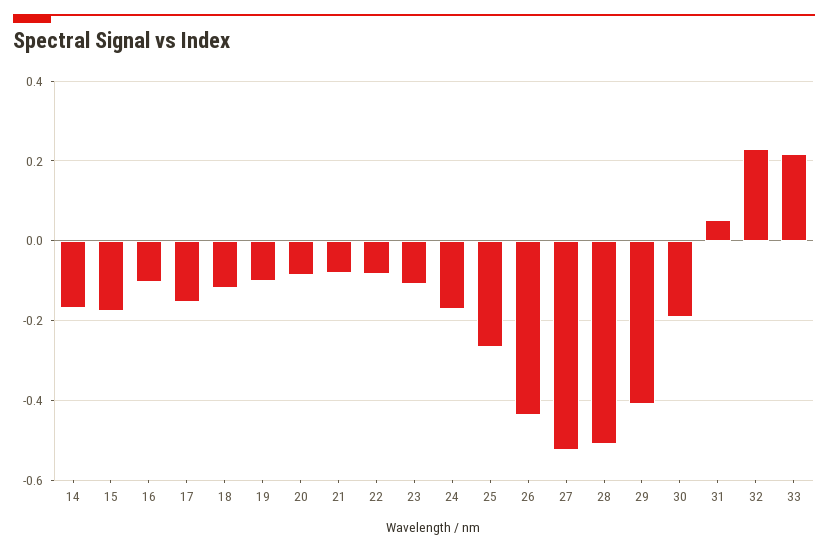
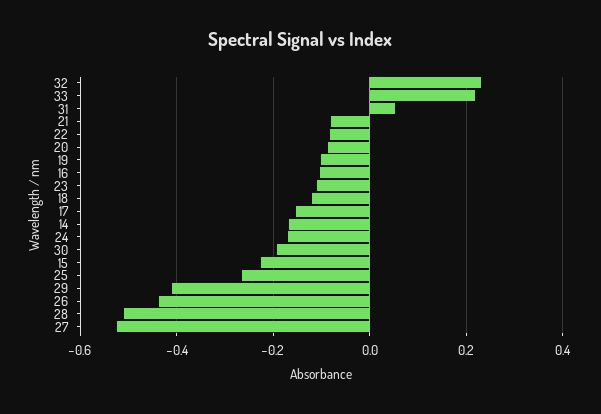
15: -0.18 -> -0.22

